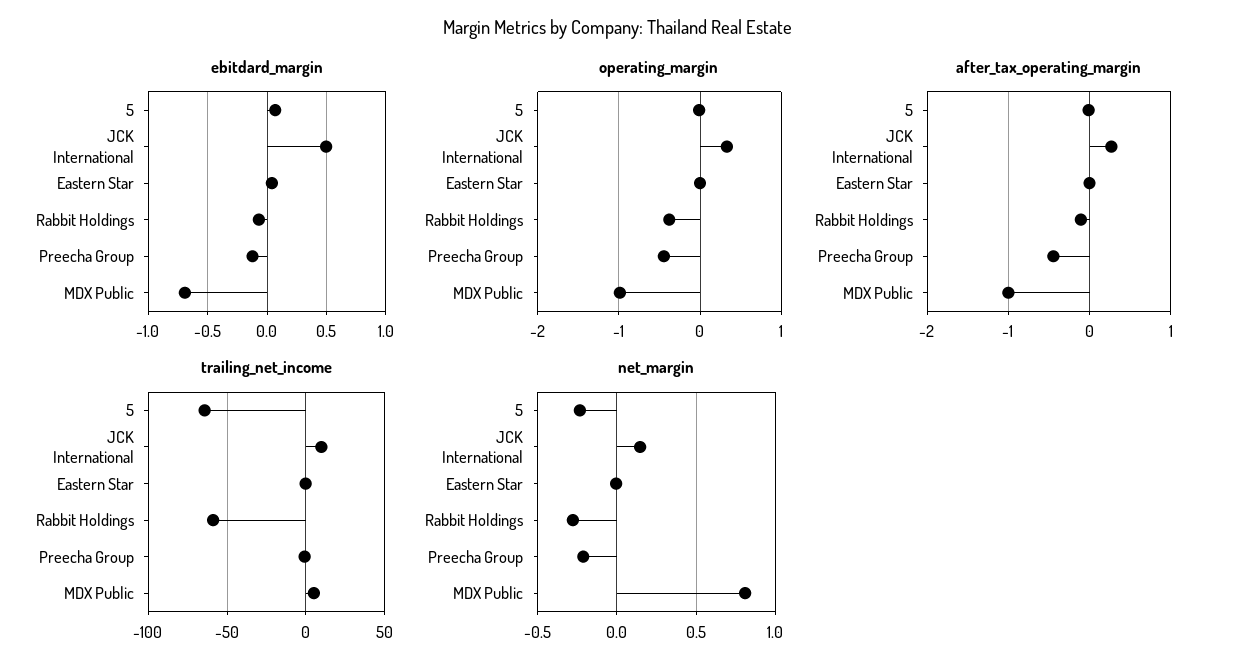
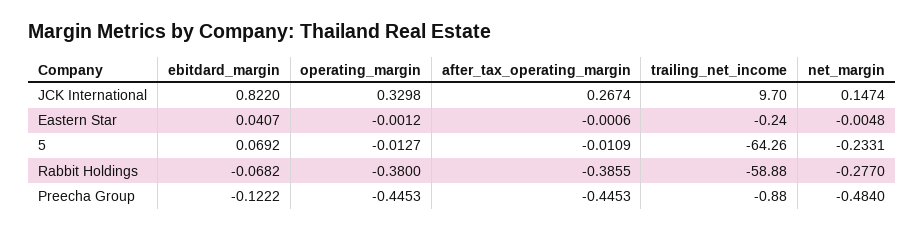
ebitdard_margin, JCK International: 0.5 -> 0.822
ebitdard_margin, MDX Public: -0.7 -> none
operating_margin, MDX Public: -1 -> none
after_tax_operating_margin, Rabbit Holdings: -0.1 -> -0.3855
after_tax_operating_margin, MDX Public: -1 -> none
trailing_net_income, MDX Public: 5 -> none
net_margin, Preecha Group: -0.2 -> -0.484
net_margin, MDX Public: 0.8 -> none

